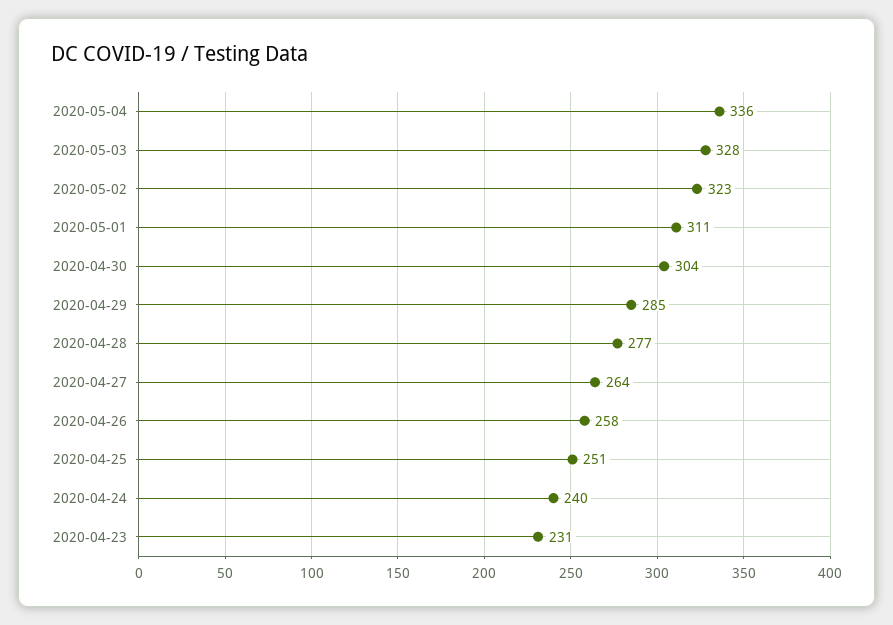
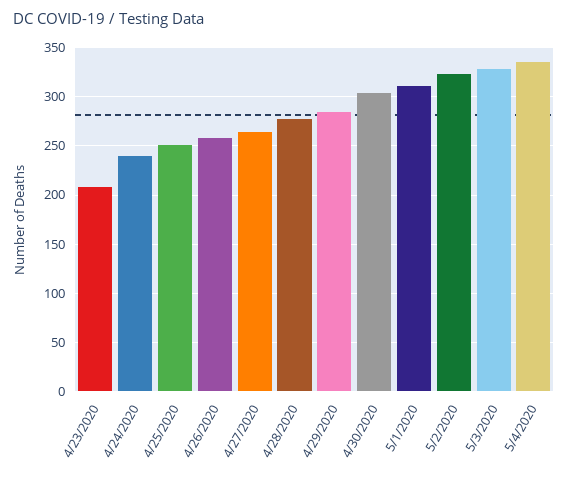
2020-04-23: 231 -> 210

